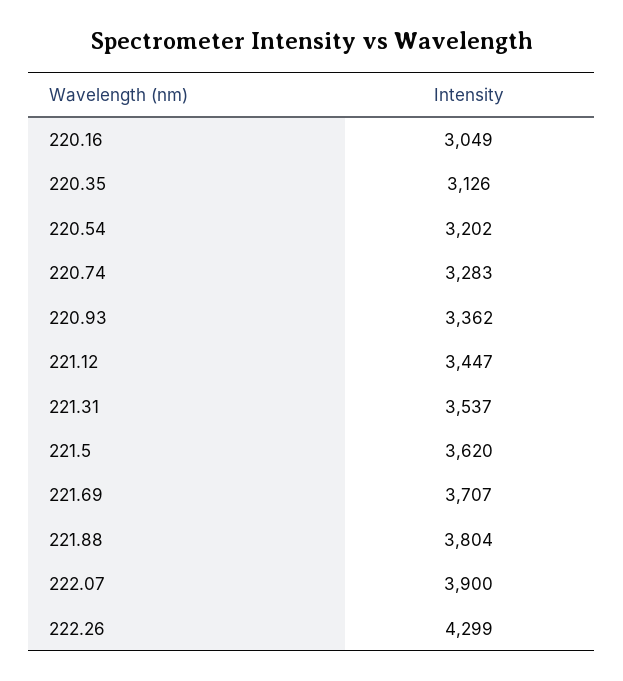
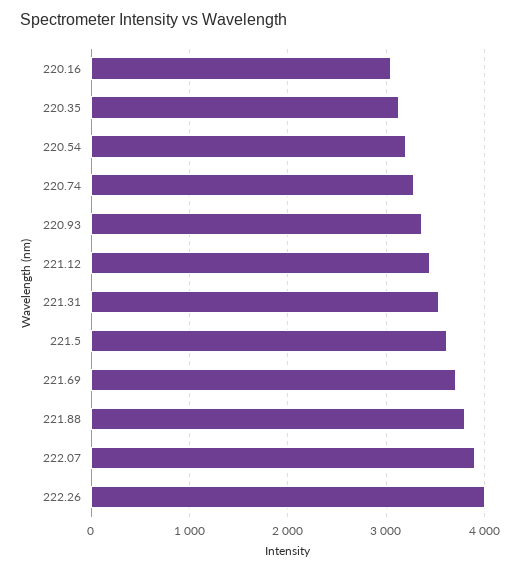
222.26: 4299 -> 4000

